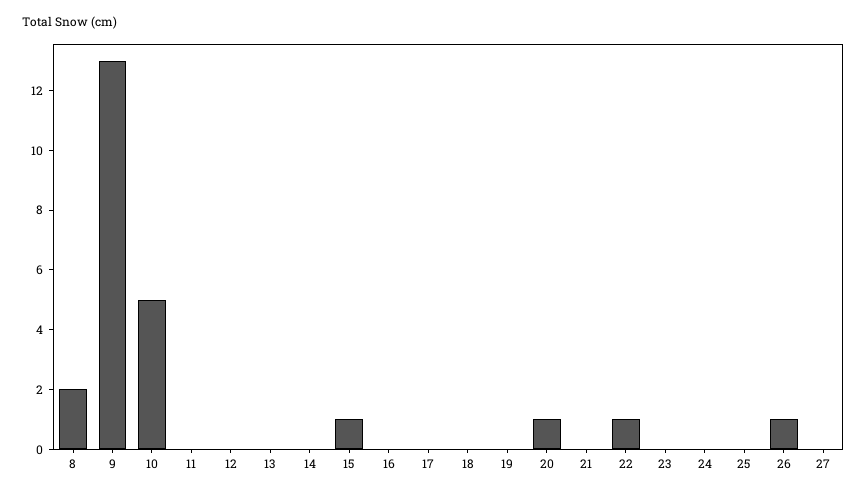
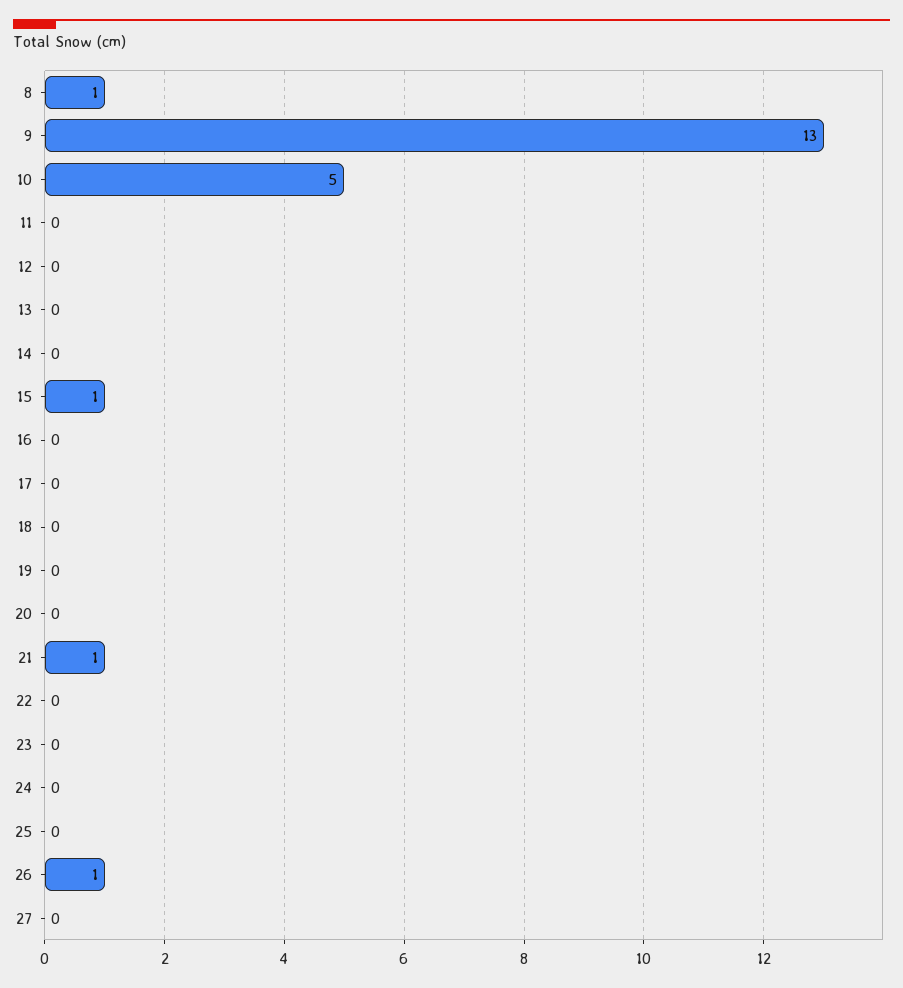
8: 2 -> 1
20: 1 -> 0
21: 0 -> 1
22: 1 -> 0

